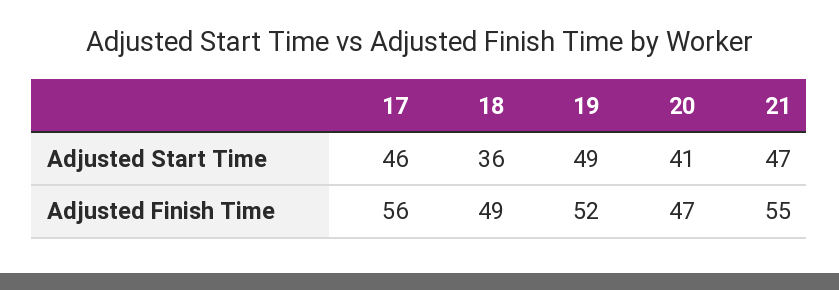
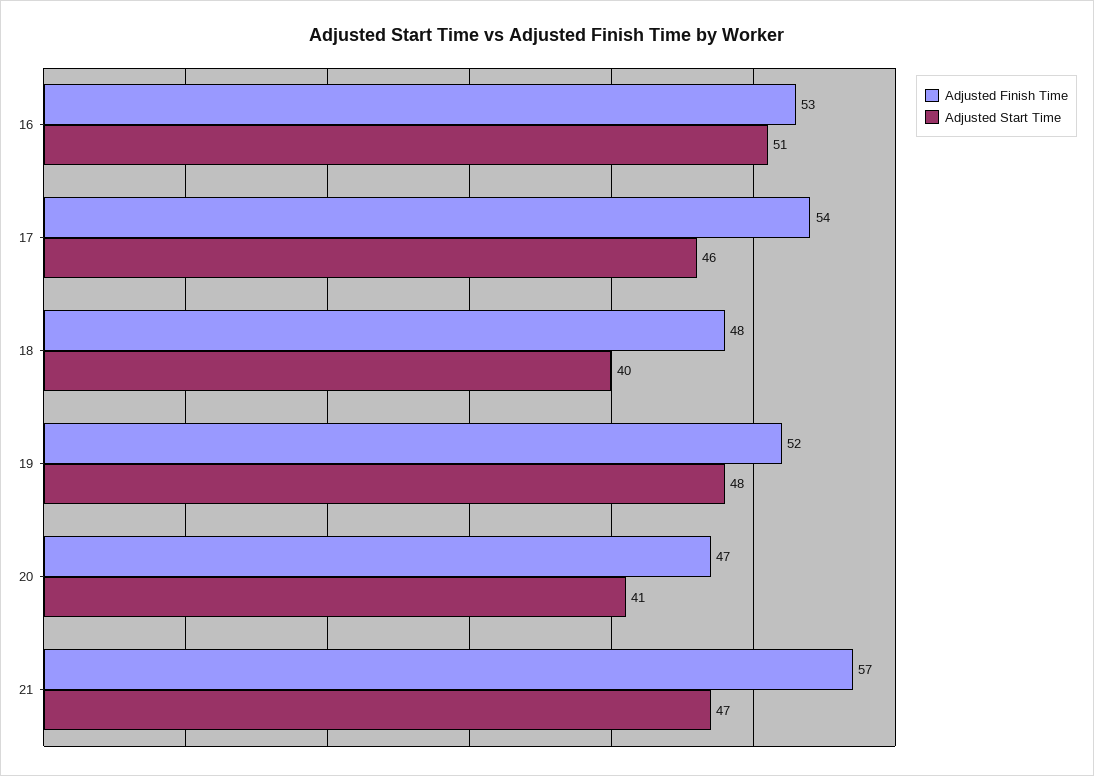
Adjusted Start Time, 18: 36 -> 40
Adjusted Start Time, 19: 49 -> 48
Adjusted Finish Time, 17: 56 -> 54
Adjusted Finish Time, 18: 49 -> 48
Adjusted Finish Time, 21: 55 -> 57
Adjusted Finish Time, 16: none -> 53
Adjusted Start Time, 16: none -> 51

